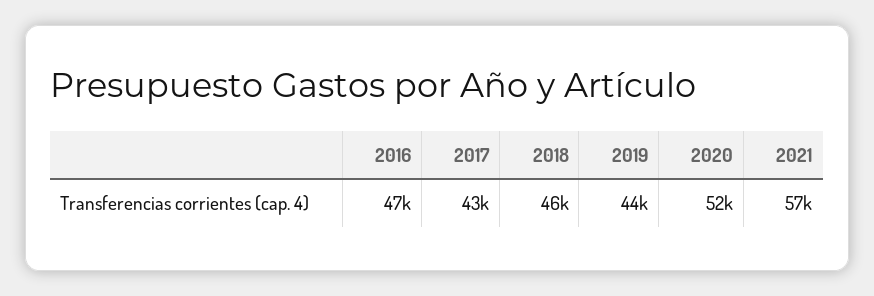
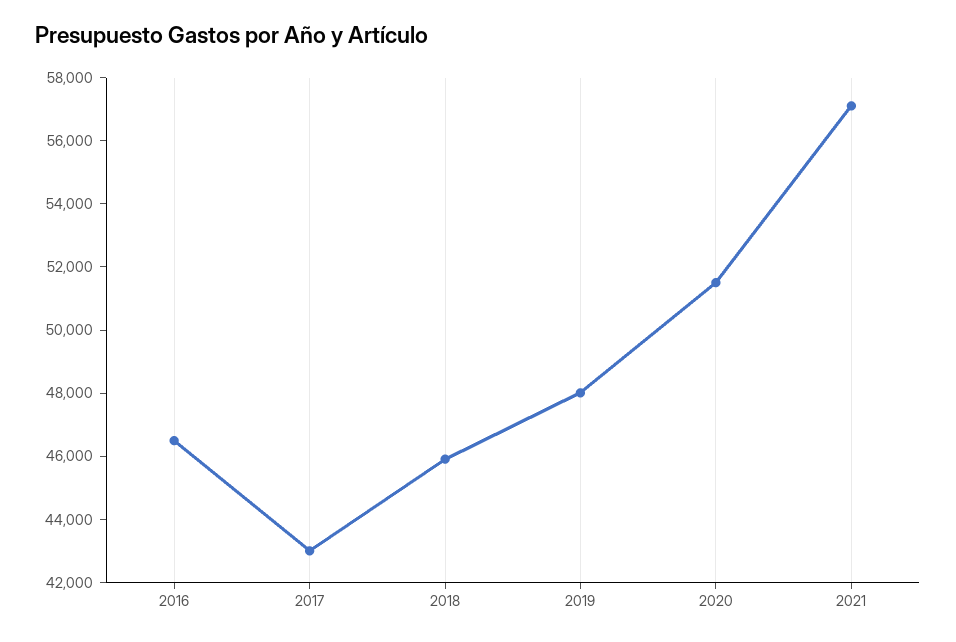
2019: 44000 -> 48000

